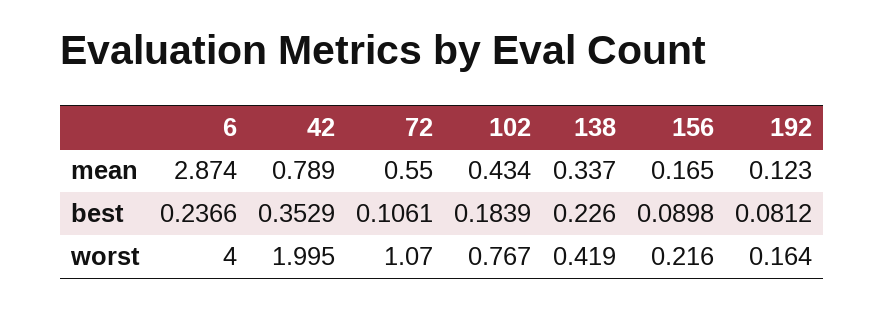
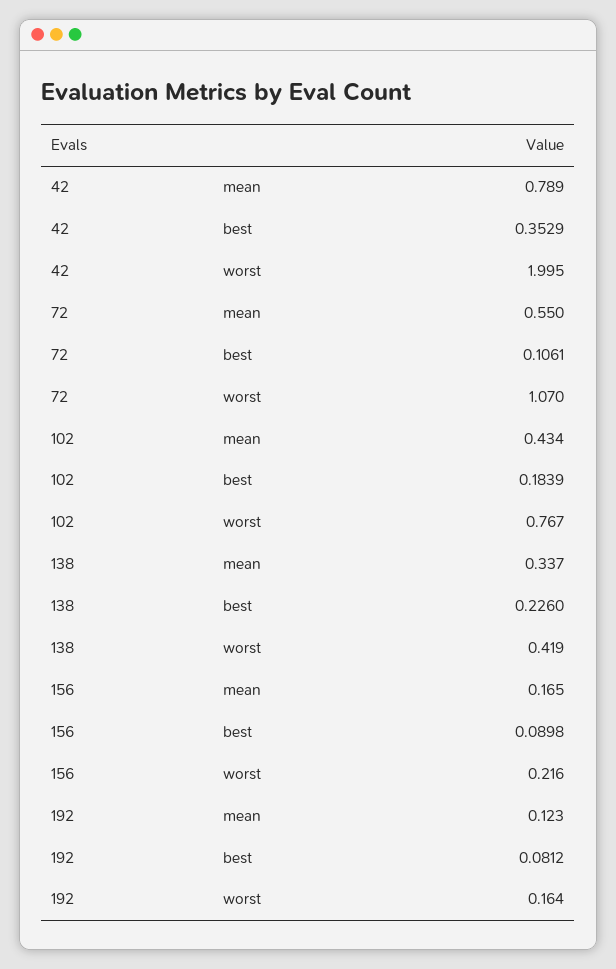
6, mean: 2.874 -> none
6, best: 0.2366 -> none
6, worst: 4 -> none

